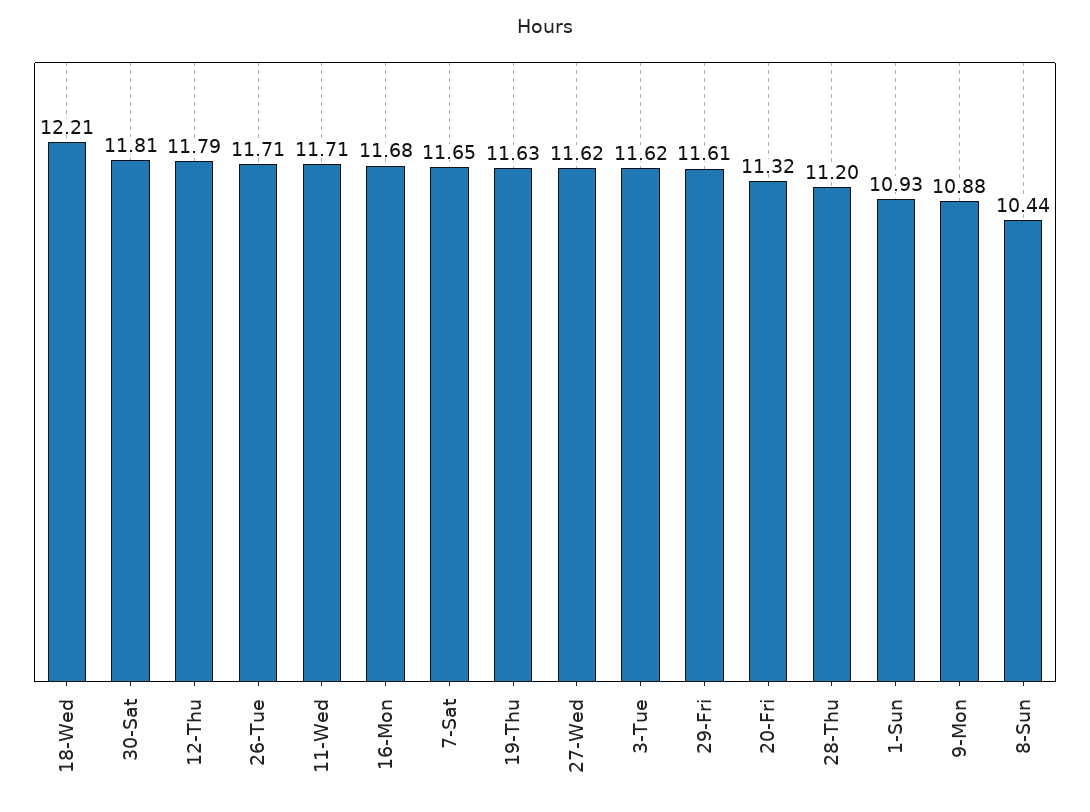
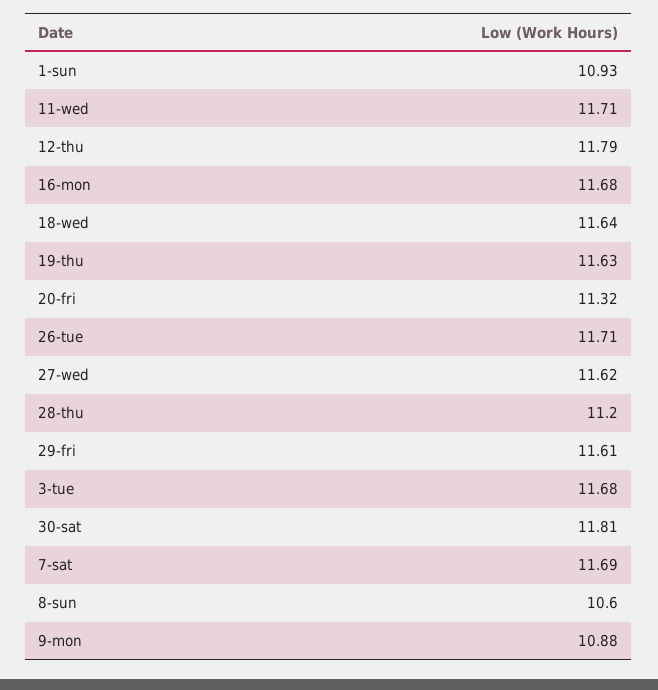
18-Wed: 12.21 -> 11.64
7-Sat: 11.65 -> 11.69
3-Tue: 11.62 -> 11.68
8-Sun: 10.44 -> 10.6

